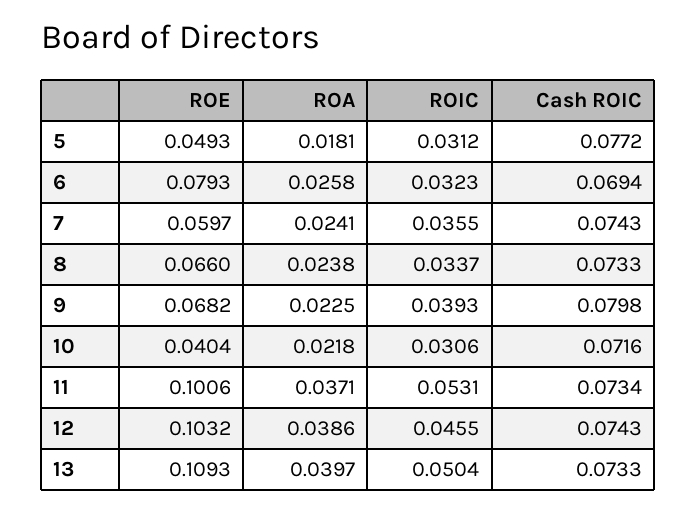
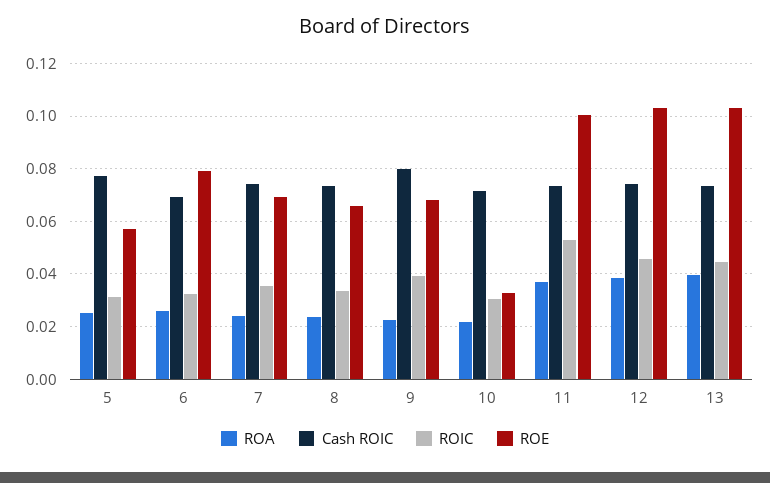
ROE, 5: 0.0493 -> 0.0575
ROA, 5: 0.0181 -> 0.025
ROE, 7: 0.0597 -> 0.07
ROE, 10: 0.0404 -> 0.0325
ROE, 13: 0.1093 -> 0.1025
ROIC, 13: 0.0504 -> 0.045

